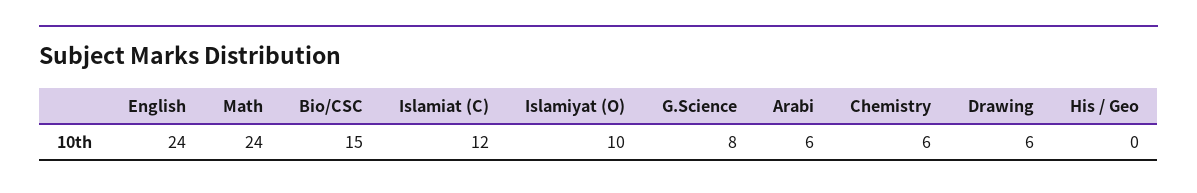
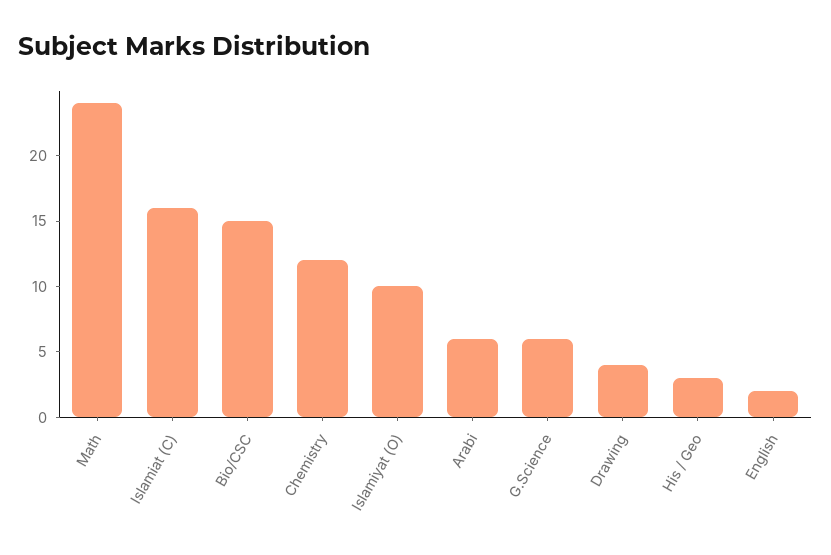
English: 24 -> 2
Islamiat (C): 12 -> 16
G.Science: 8 -> 6
Chemistry: 6 -> 12
Drawing: 6 -> 4
His / Geo: 0 -> 3

